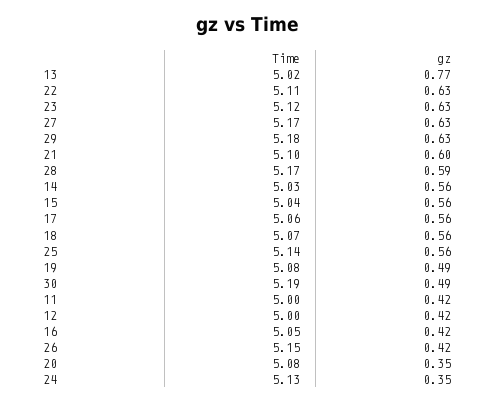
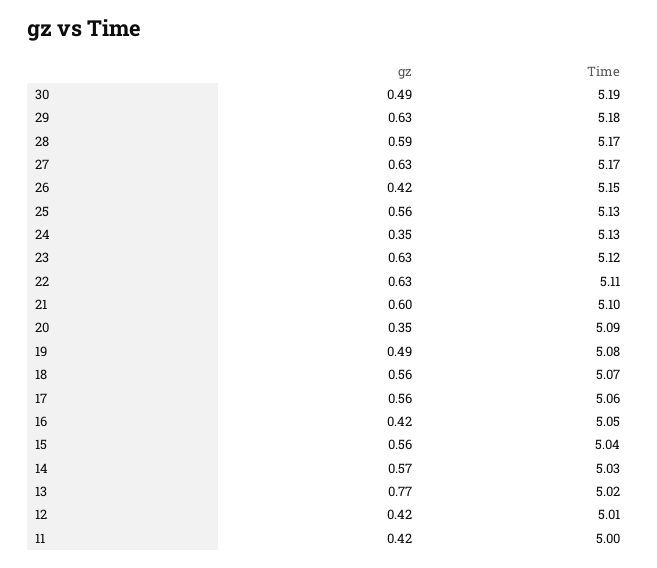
gz, 14: 0.56 -> 0.57
Time, 25: 5.14 -> 5.13
Time, 12: 5 -> 5.01
Time, 20: 5.08 -> 5.09

